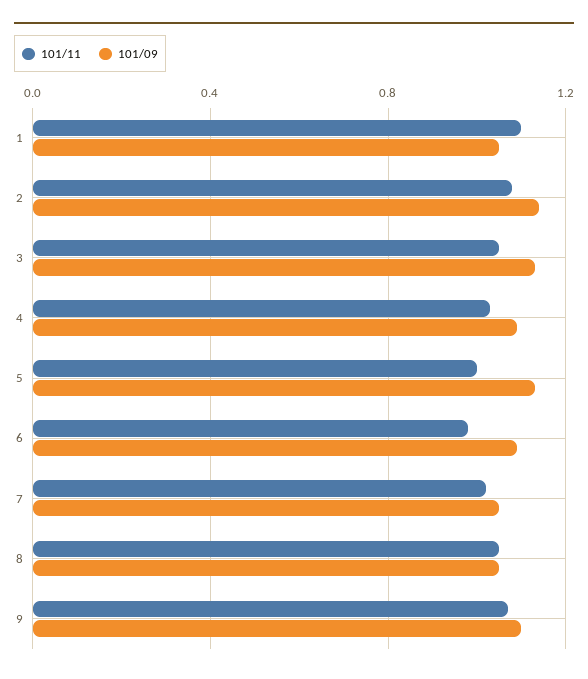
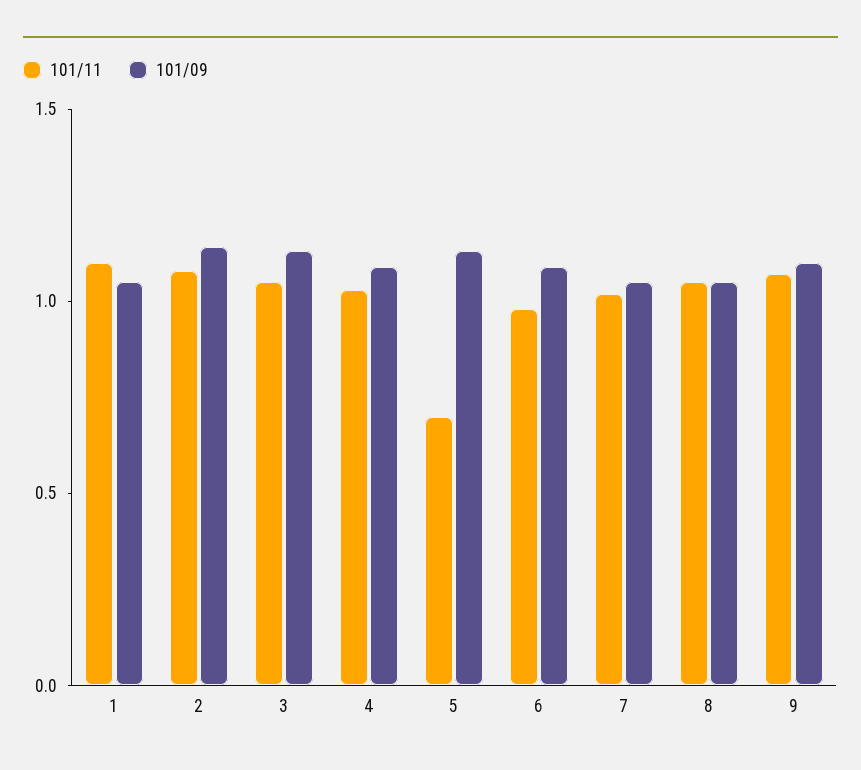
101/11, 5: 1 -> 0.7

